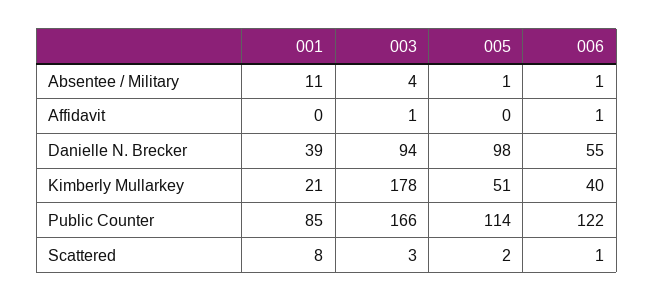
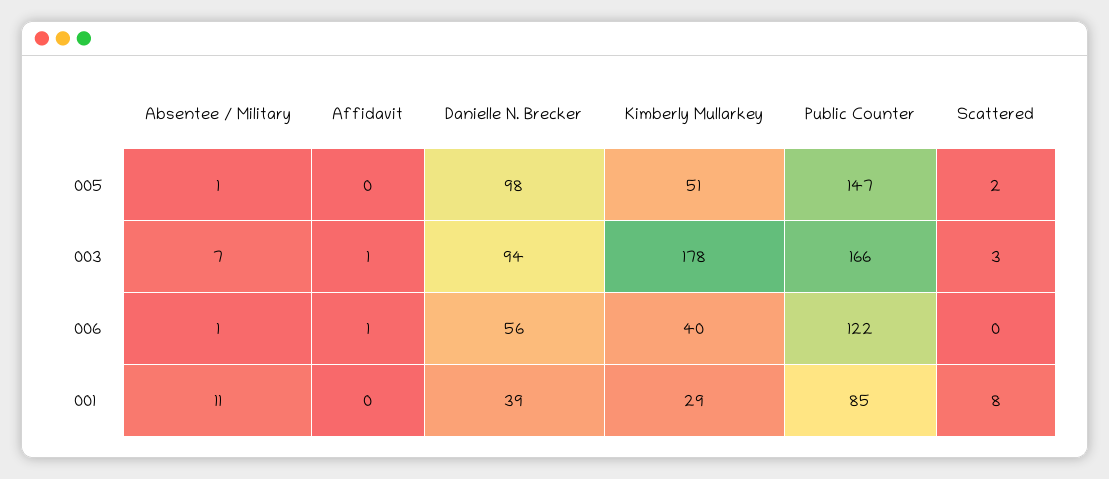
003, Absentee / Military: 4 -> 7
006, Danielle N. Brecker: 55 -> 56
001, Kimberly Mullarkey: 21 -> 29
005, Public Counter: 114 -> 147
006, Scattered: 1 -> 0

